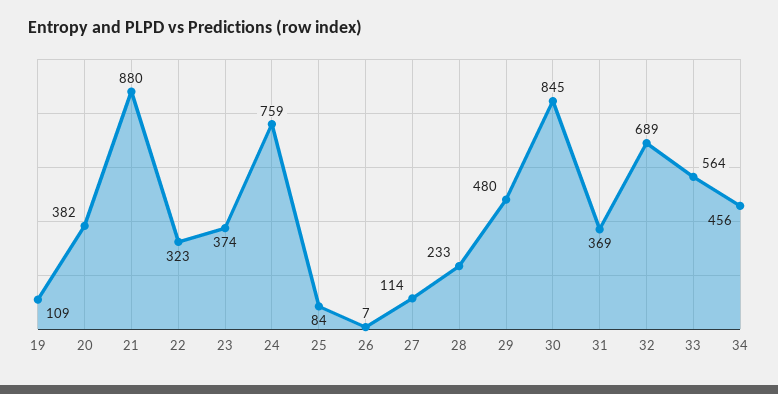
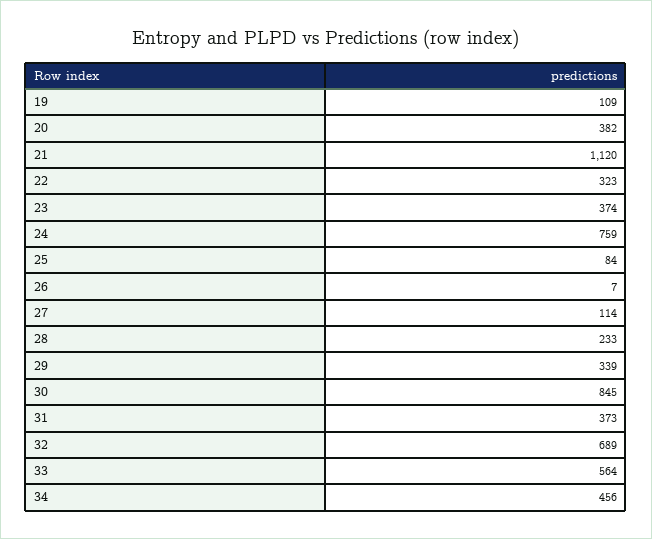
21: 880 -> 1120
29: 480 -> 339
31: 369 -> 373

